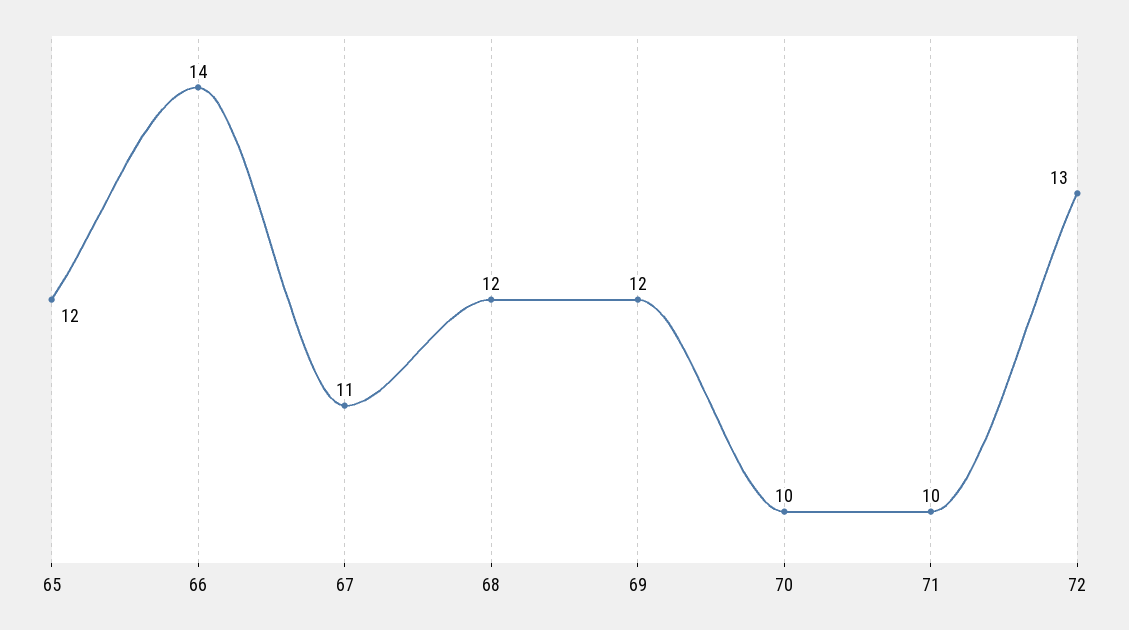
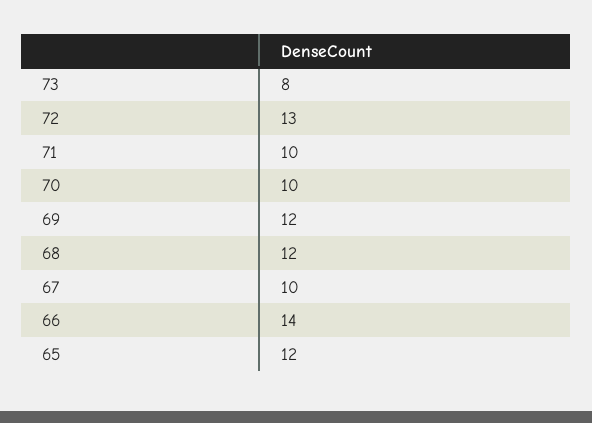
67: 11 -> 10
73: none -> 8

